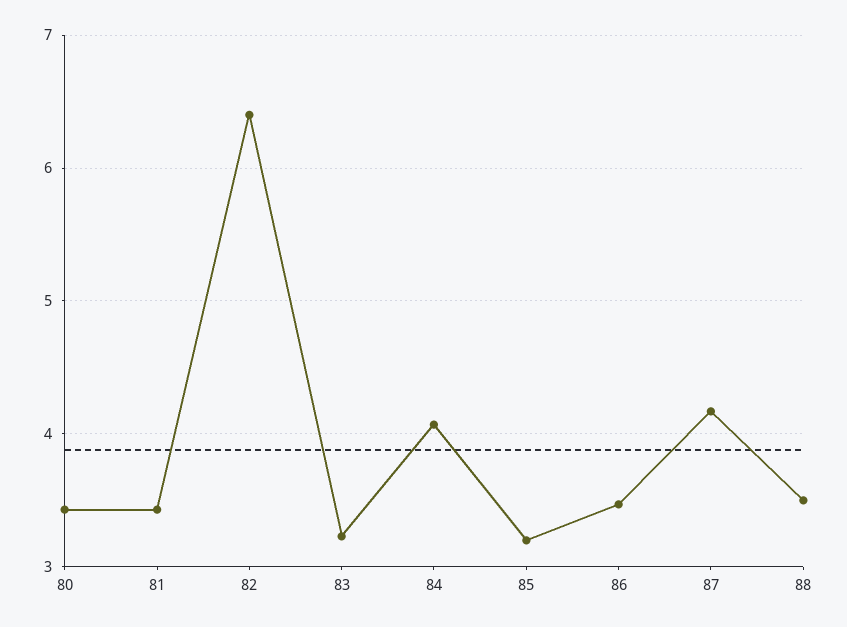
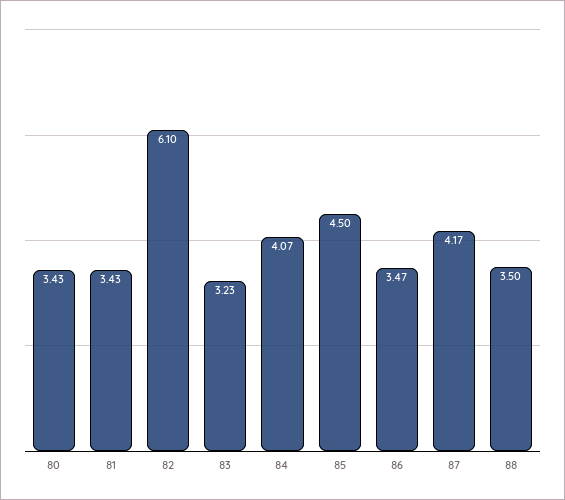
82: 6.4 -> 6.1
85: 3.2 -> 4.5

